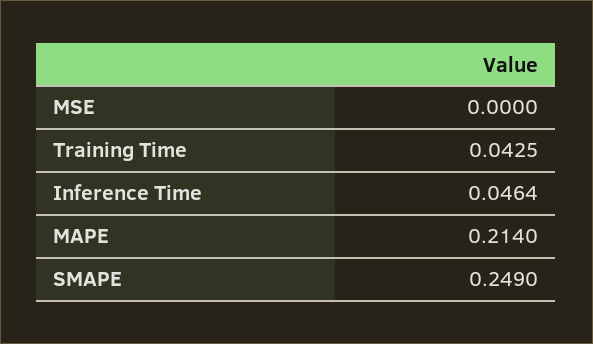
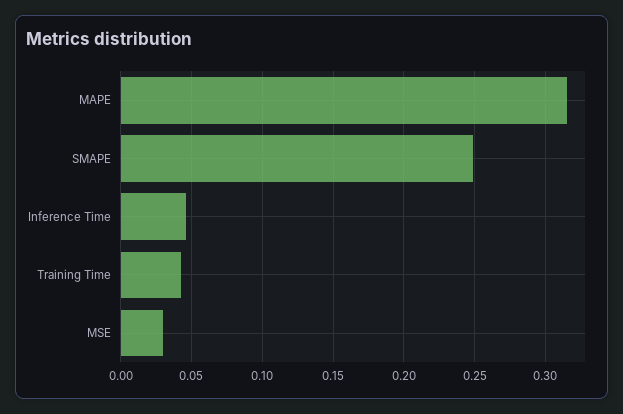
MSE: 0 -> 0.03
MAPE: 0.214 -> 0.315

